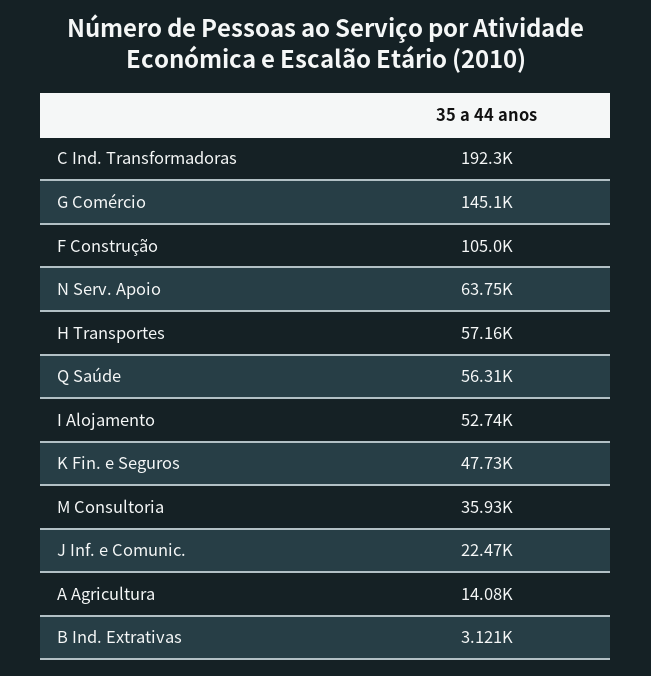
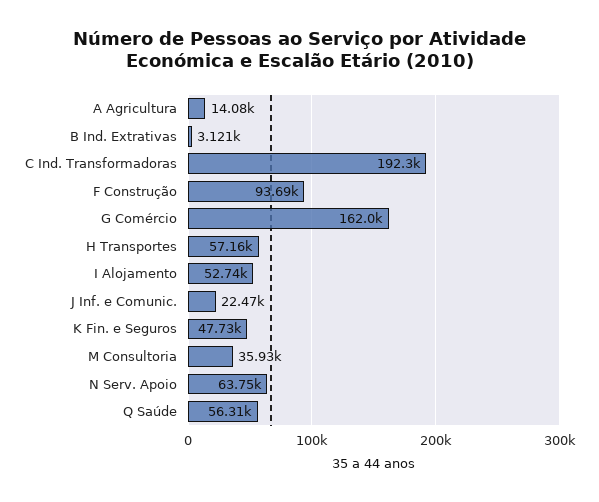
G Comércio: 145100 -> 162000
F Construção: 105000 -> 93690

